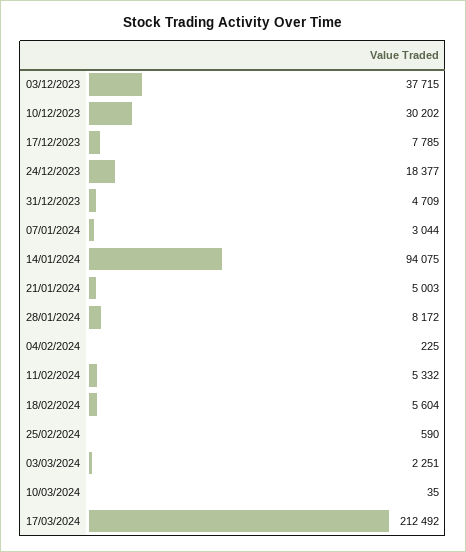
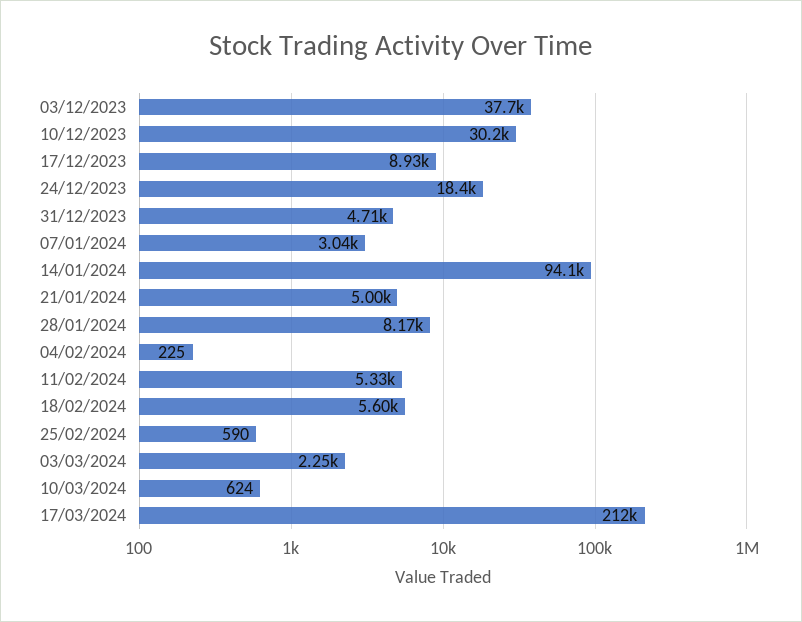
17/12/2023: 7785 -> 8930
10/03/2024: 35 -> 624

